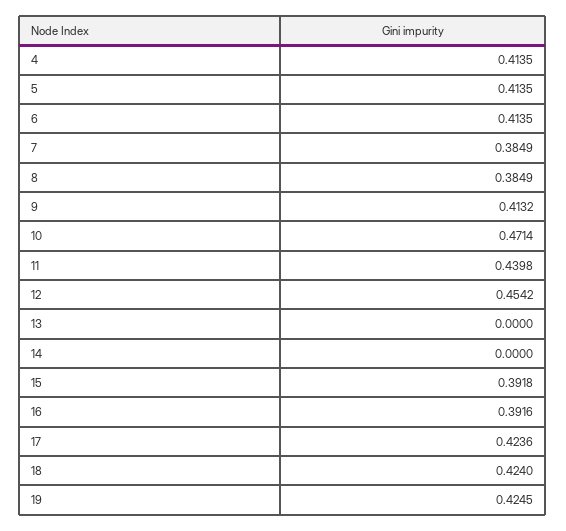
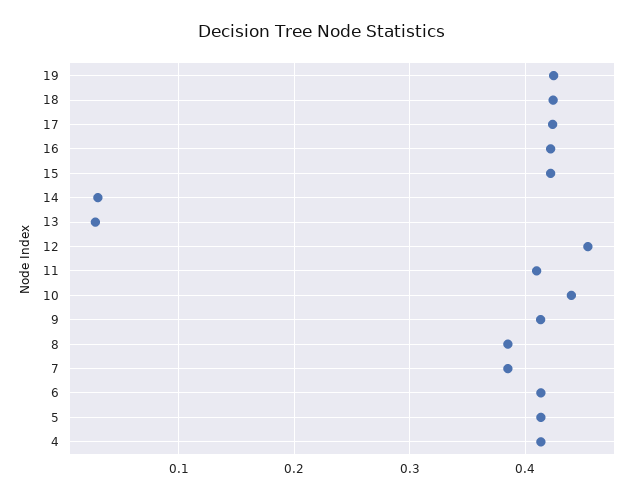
10: 0.4714 -> 0.44
11: 0.4398 -> 0.41
13: 0 -> 0.03
14: 0 -> 0.03
15: 0.3918 -> 0.42
16: 0.3916 -> 0.42

